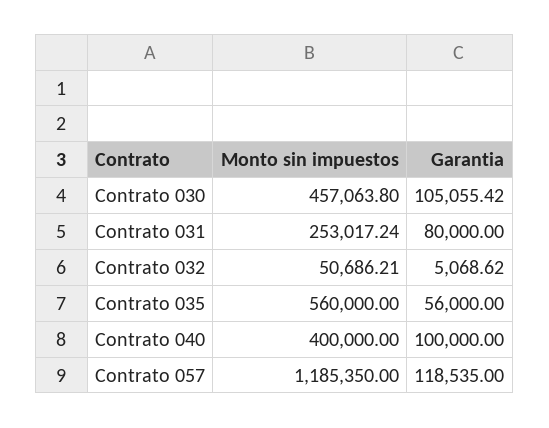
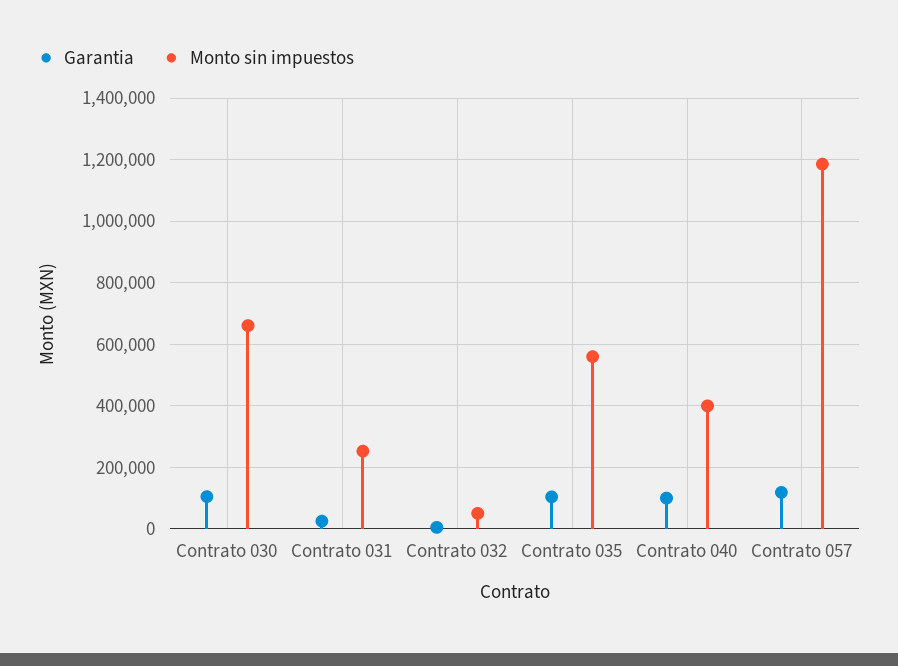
Monto sin impuestos, Contrato 030: 457063.8 -> 660000
Garantia, Contrato 031: 80000 -> 20000
Garantia, Contrato 035: 56000 -> 100000

